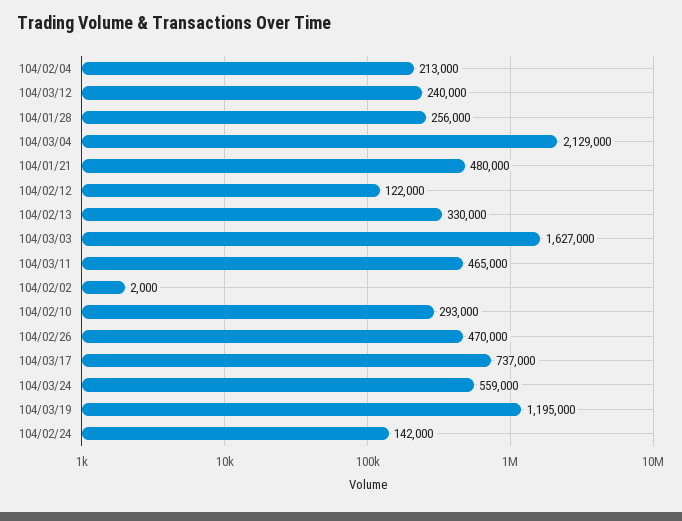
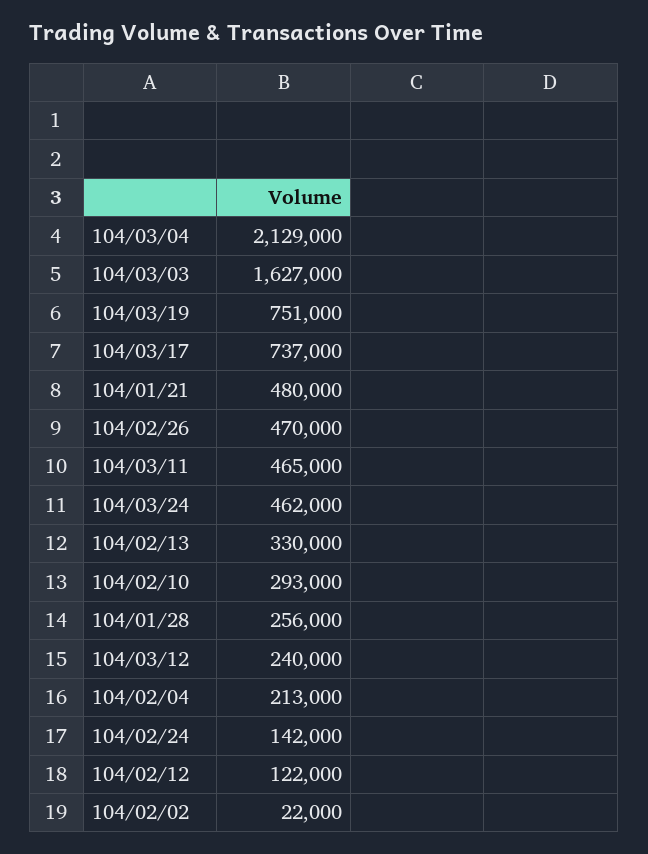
104/02/02: 2000 -> 22000
104/03/24: 559000 -> 462000
104/03/19: 1195000 -> 751000

